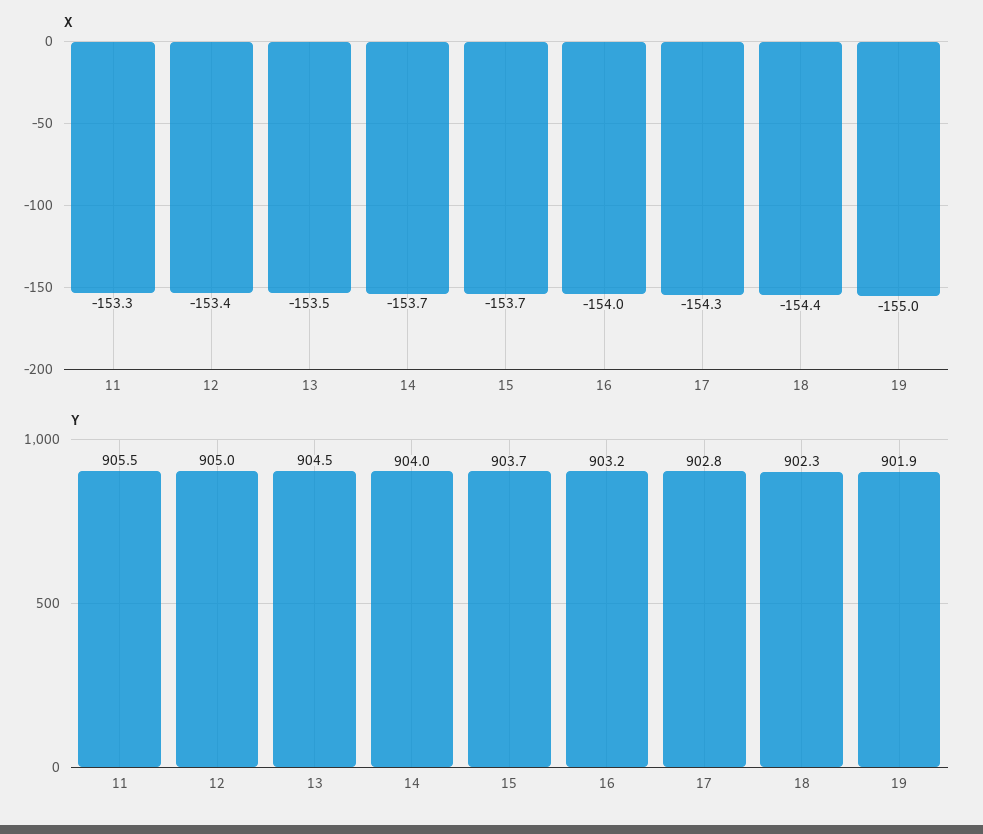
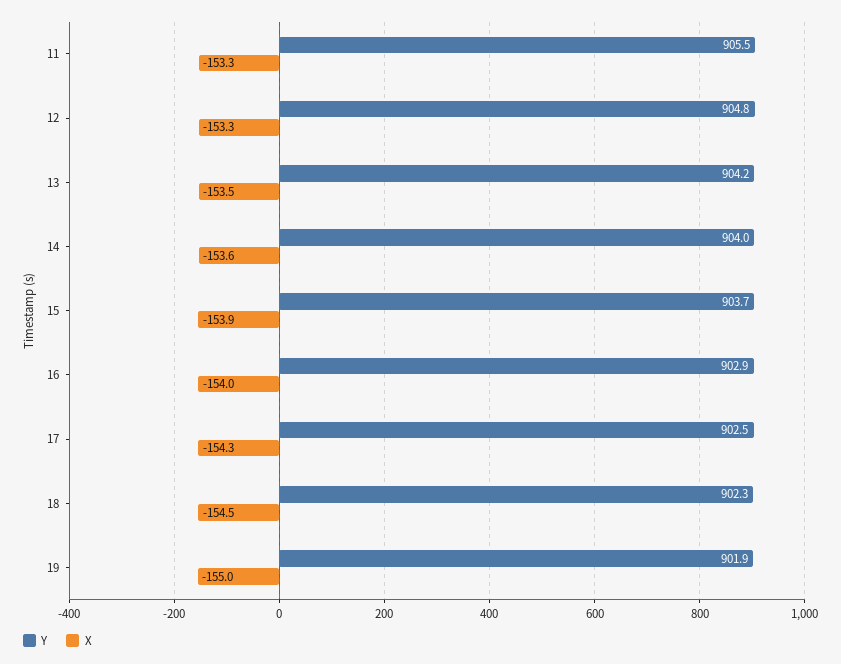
X, 12: -153.4 -> -153.3
X, 14: -153.7 -> -153.6
X, 15: -153.7 -> -153.9
X, 18: -154.4 -> -154.5
Y, 12: 905 -> 904.8
Y, 13: 904.5 -> 904.2
Y, 16: 903.2 -> 902.9
Y, 17: 902.8 -> 902.5

